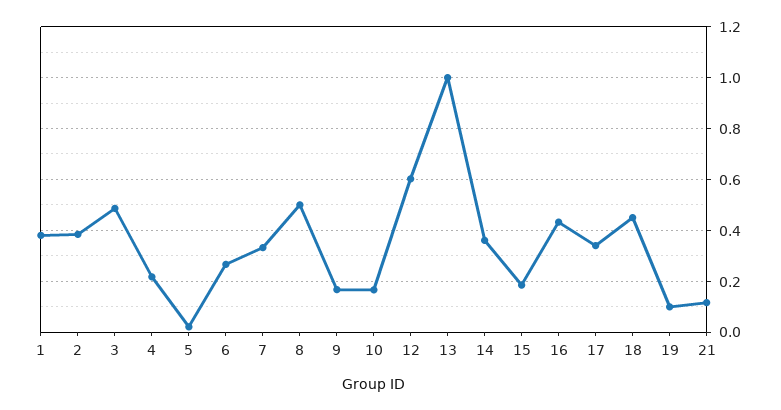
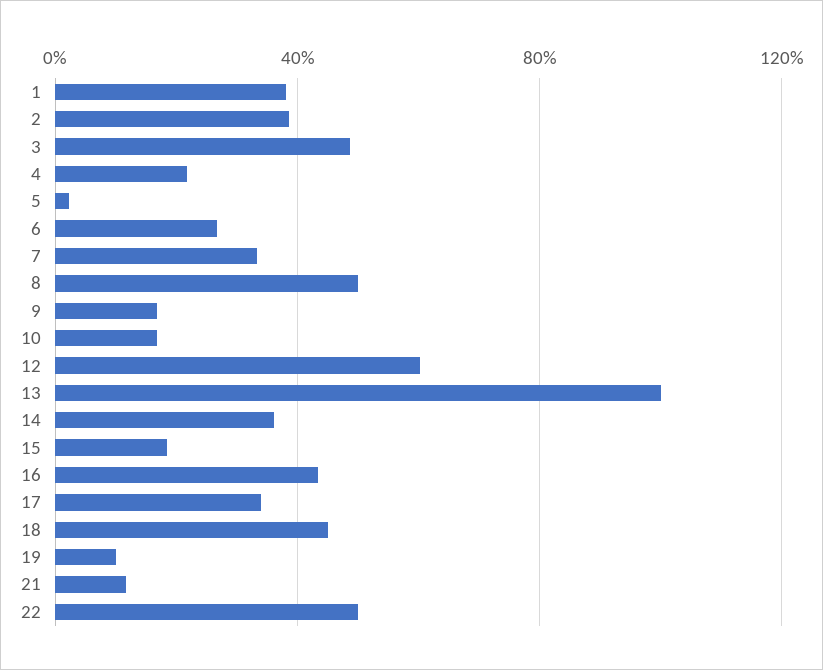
22: none -> 0.5

